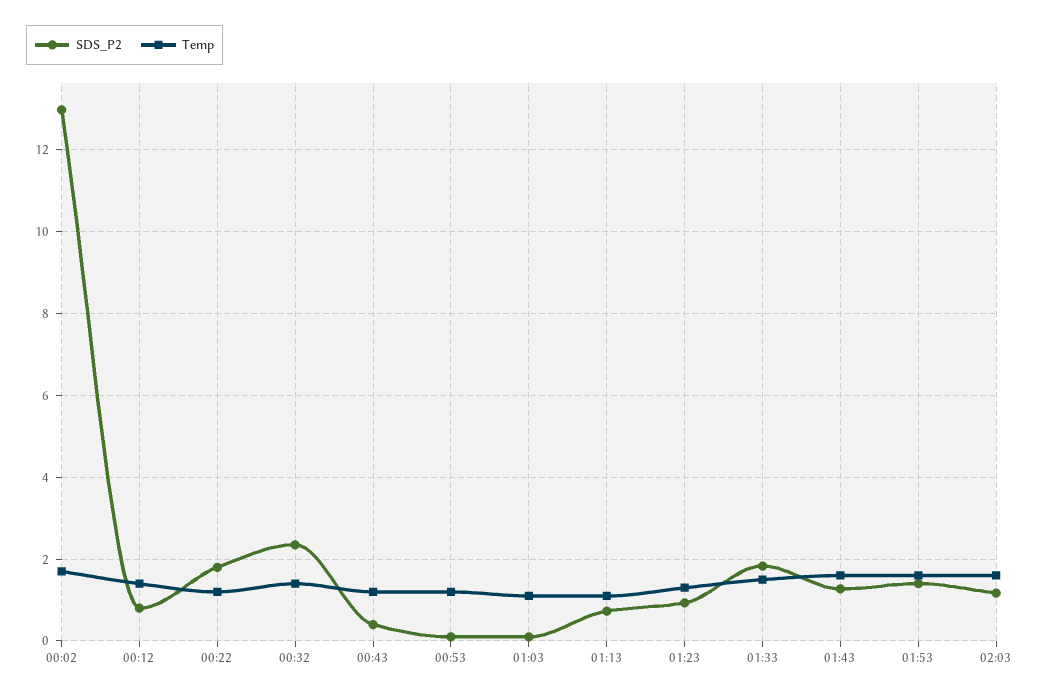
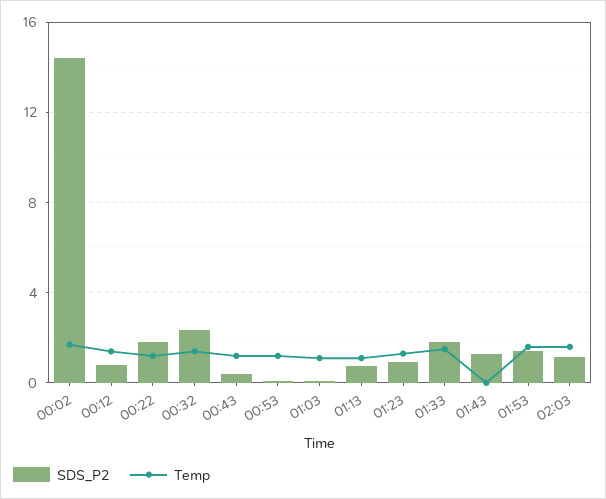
SDS_P2, 00:02: 13 -> 14.5
Temp, 01:43: 1.6 -> 0

